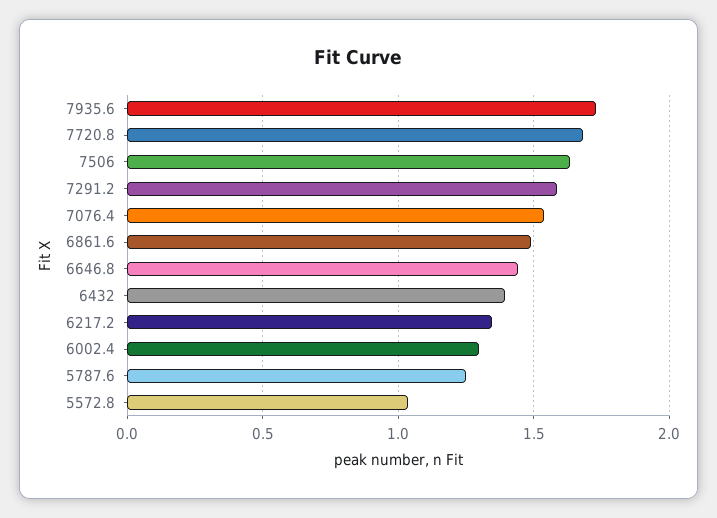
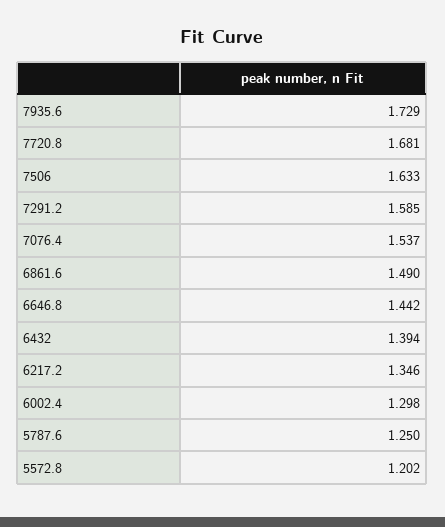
5572.8: 1.05 -> 1.202

